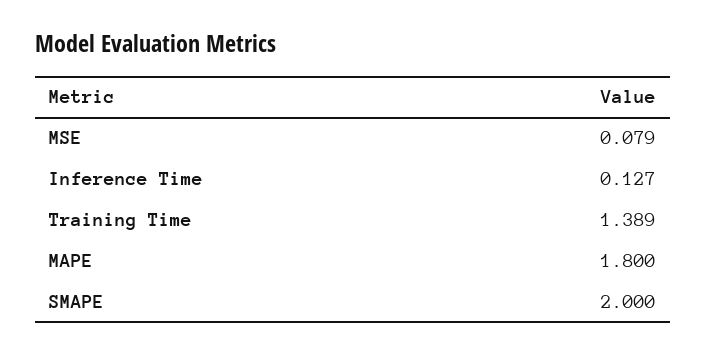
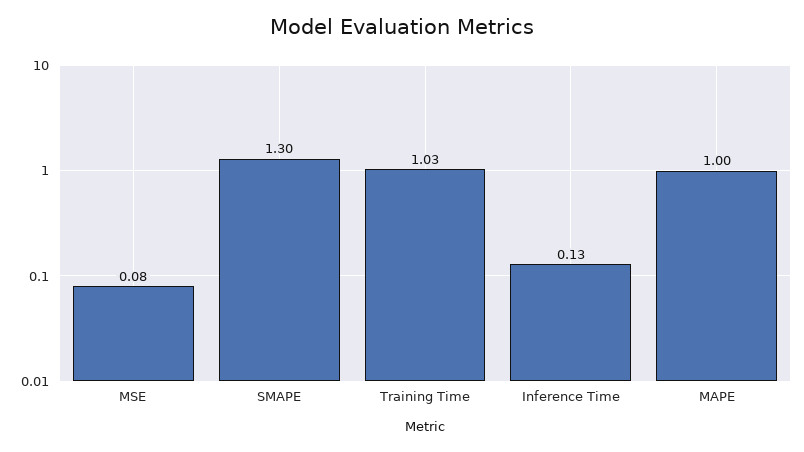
Training Time: 1.389 -> 1.03
MAPE: 1.8 -> 1
SMAPE: 2 -> 1.3

